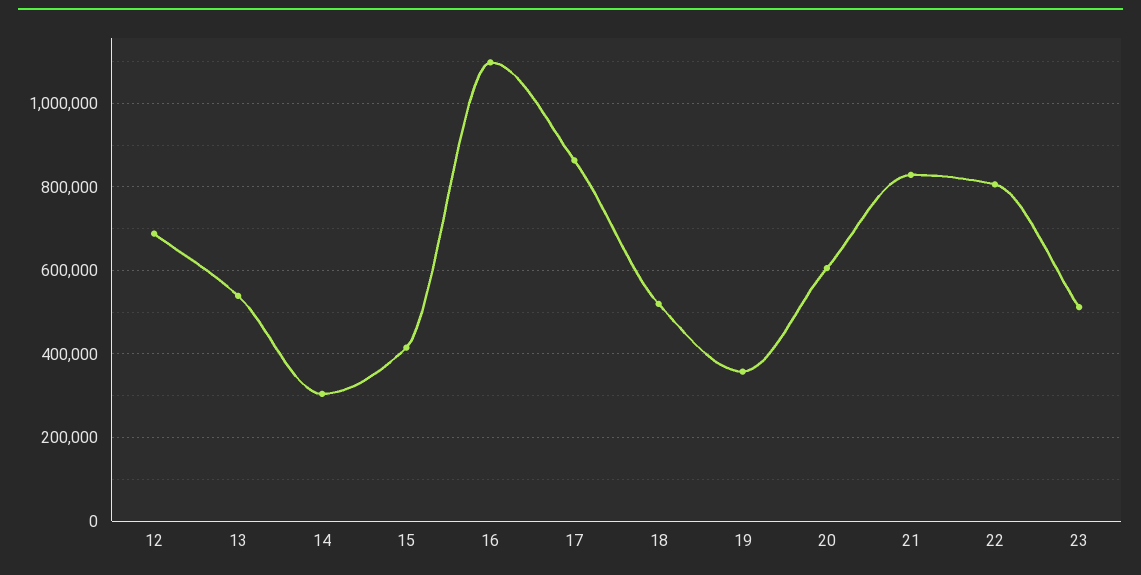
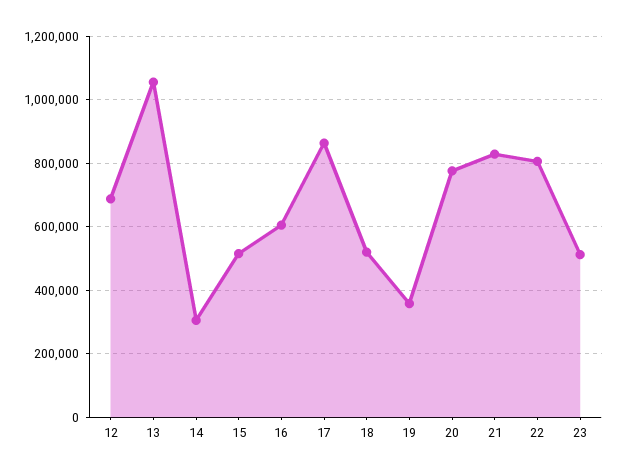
13: 540000 -> 1060000
15: 420000 -> 520000
16: 1100000 -> 600000
20: 600000 -> 780000

